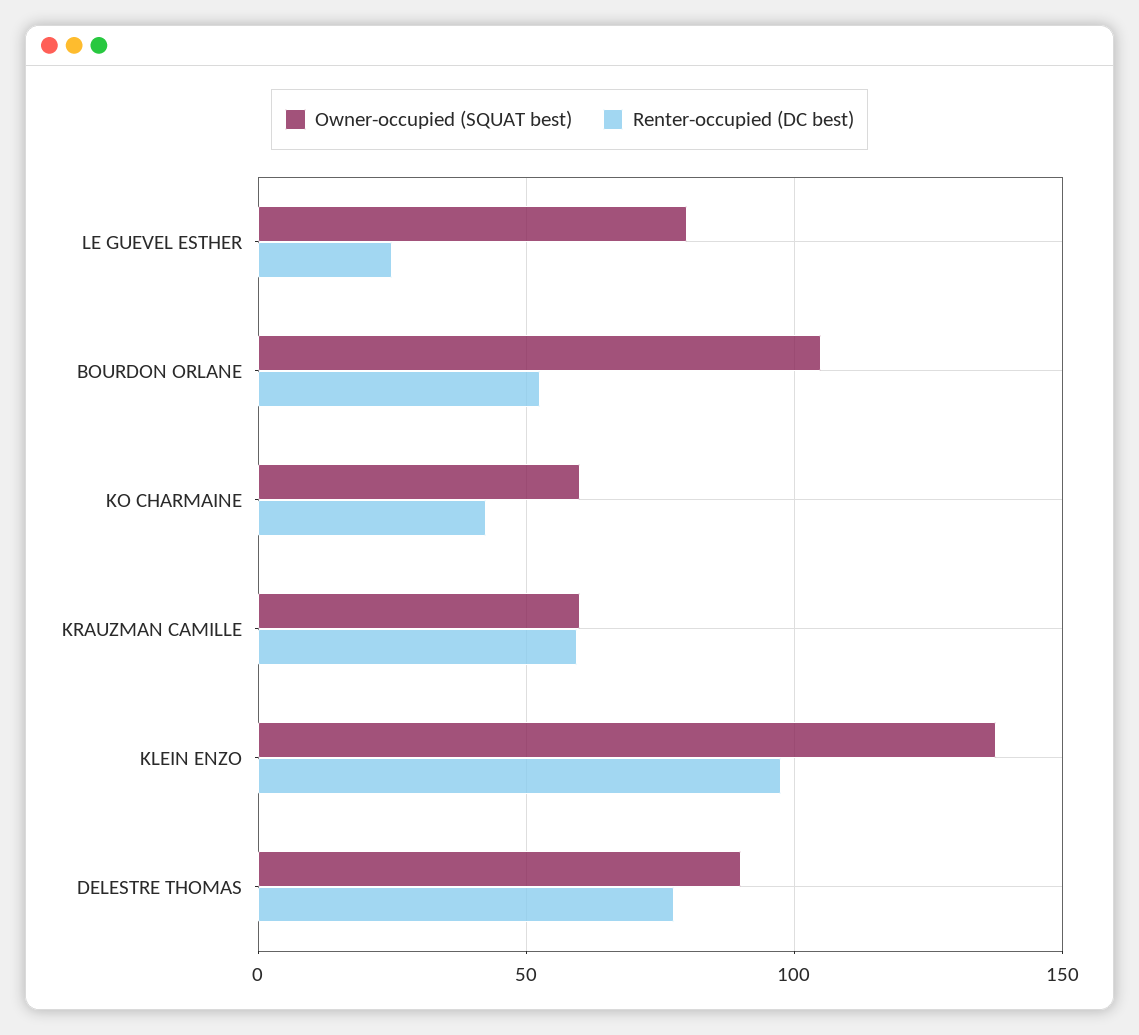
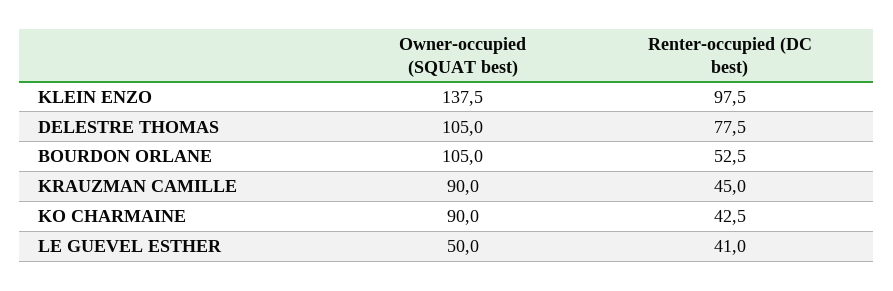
Owner-occupied (SQUAT best), LE GUEVEL ESTHER: 80 -> 50
Renter-occupied (DC best), LE GUEVEL ESTHER: 25 -> 41
Owner-occupied (SQUAT best), KO CHARMAINE: 60 -> 90
Owner-occupied (SQUAT best), KRAUZMAN CAMILLE: 60 -> 90
Renter-occupied (DC best), KRAUZMAN CAMILLE: 60 -> 45
Owner-occupied (SQUAT best), DELESTRE THOMAS: 90 -> 105

